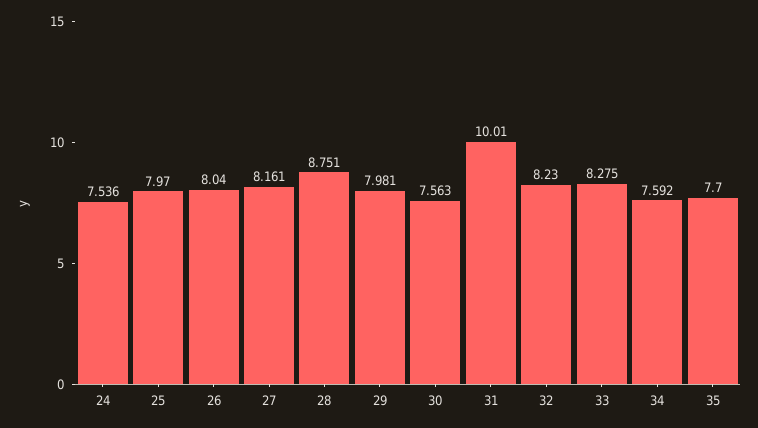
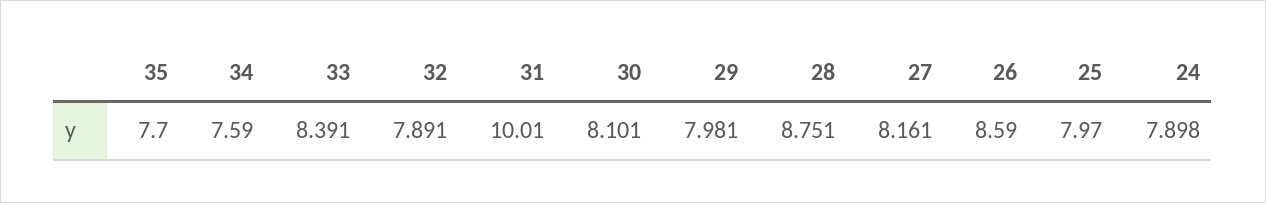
24: 7.536 -> 7.898
26: 8.04 -> 8.59
30: 7.563 -> 8.101
32: 8.23 -> 7.891
33: 8.275 -> 8.391
34: 7.592 -> 7.59

